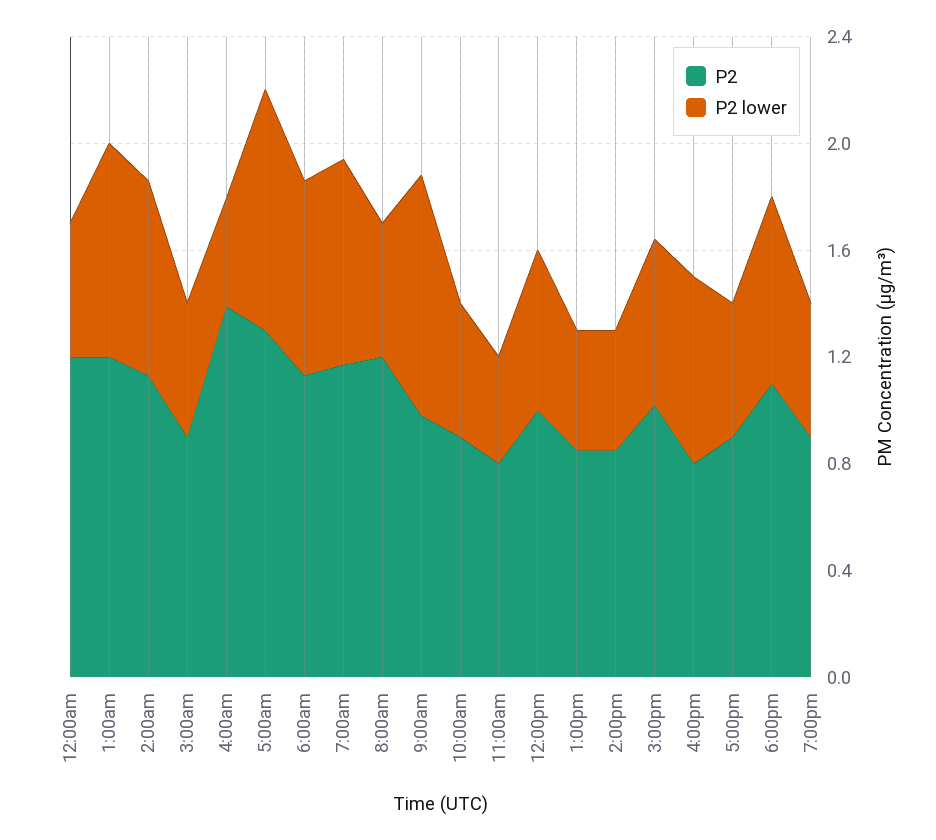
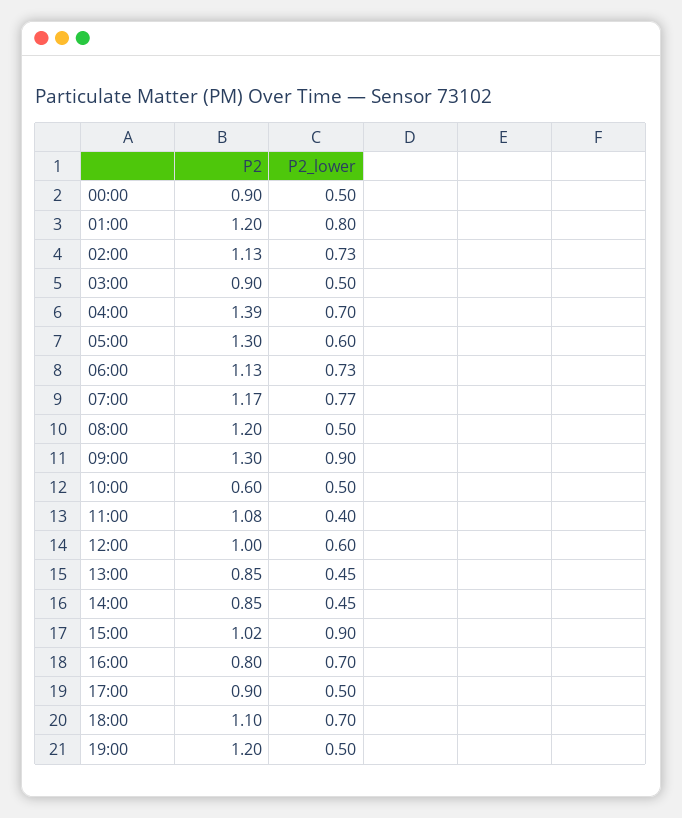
P2, 12:00am: 1.2 -> 0.9
P2 lower, 4:00am: 0.4 -> 0.7
P2 lower, 5:00am: 0.9 -> 0.6
P2, 9:00am: 1 -> 1.3
P2, 10:00am: 0.9 -> 0.6
P2, 11:00am: 0.8 -> 1.08
P2 lower, 3:00pm: 0.6 -> 0.9
P2, 7:00pm: 0.9 -> 1.2

